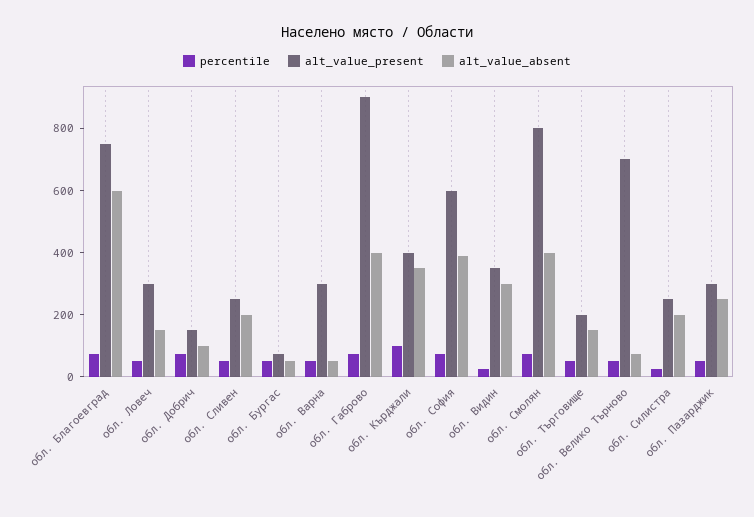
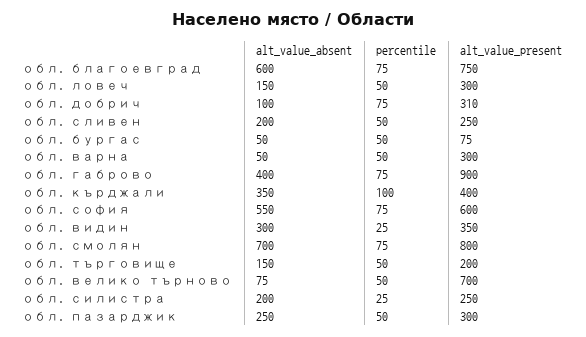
alt_value_present, обл. Добрич: 150 -> 310
alt_value_absent, обл. София: 400 -> 550
alt_value_absent, обл. Смолян: 400 -> 700

